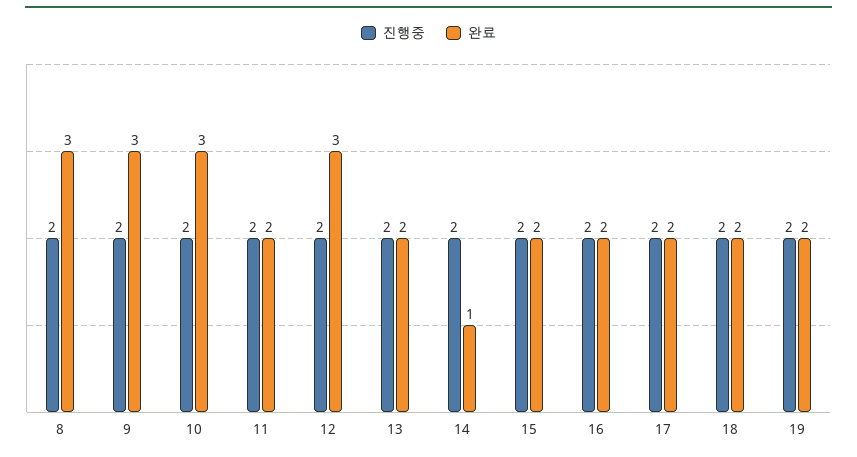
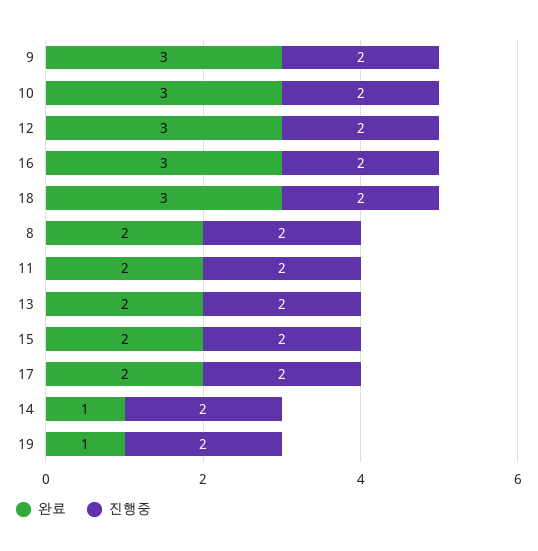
완료, 8: 3 -> 2
완료, 16: 2 -> 3
완료, 18: 2 -> 3
완료, 19: 2 -> 1

